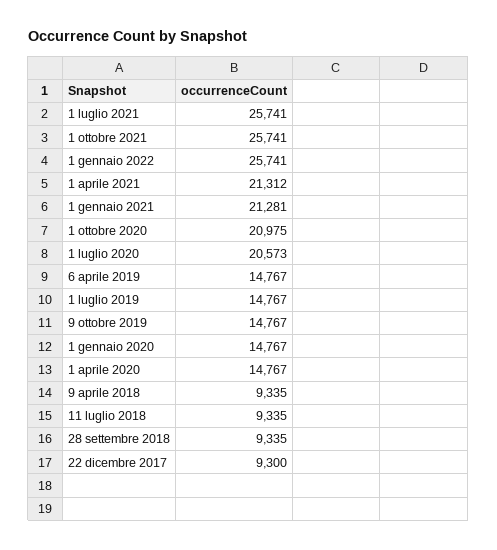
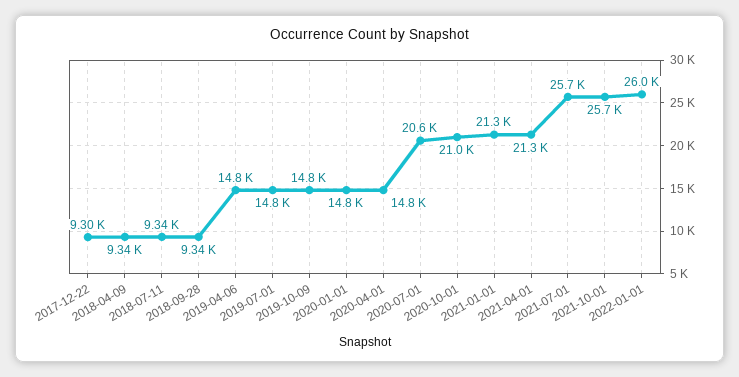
1 gennaio 2022: 25741 -> 26000

